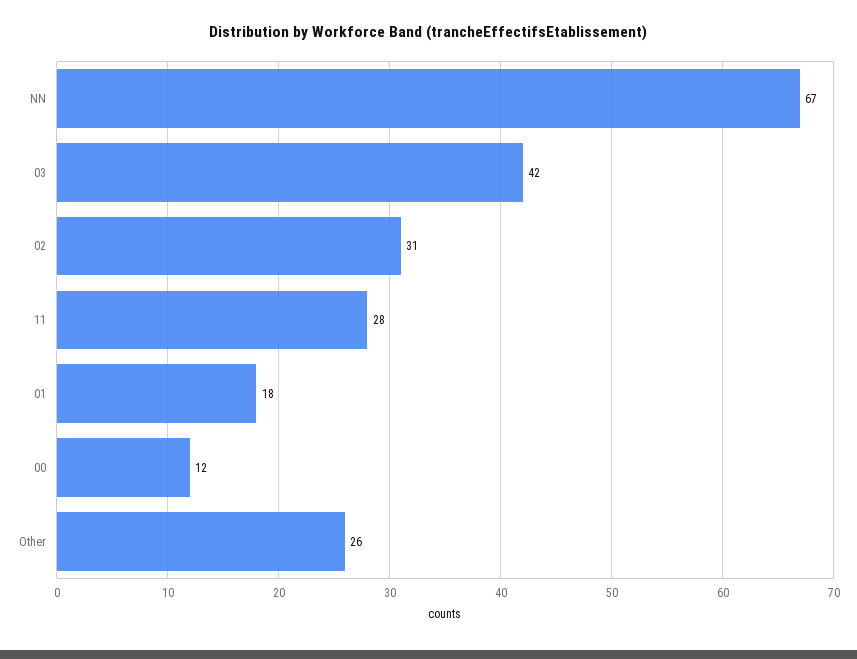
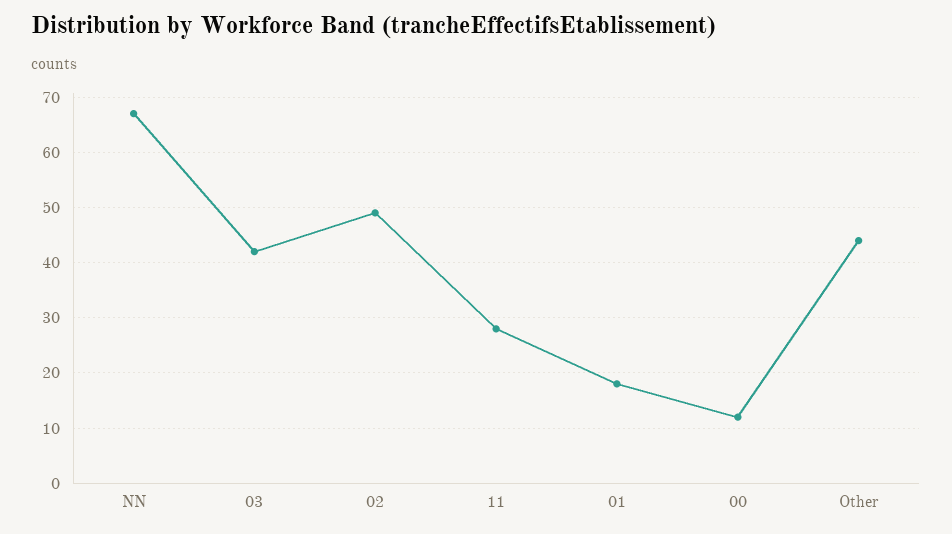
02: 31 -> 50
Other: 26 -> 45

